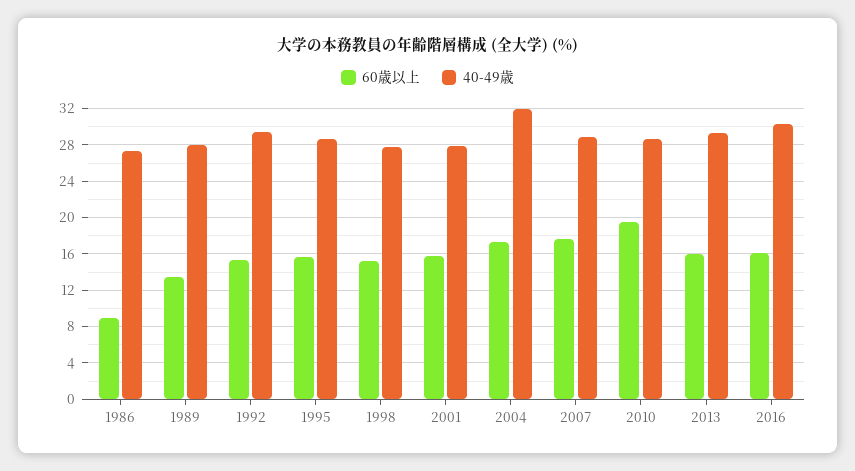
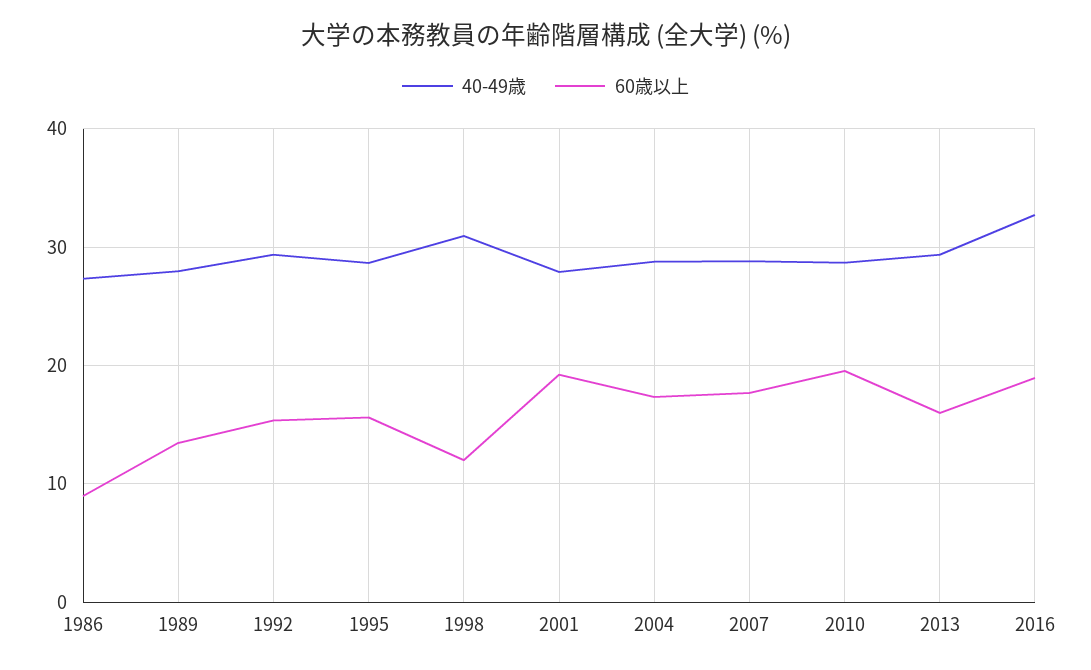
60歳以上, 1998: 15 -> 12
40-49歳, 1998: 28 -> 31
60歳以上, 2001: 16 -> 19
40-49歳, 2004: 32 -> 29
60歳以上, 2016: 16 -> 19
40-49歳, 2016: 30 -> 33

